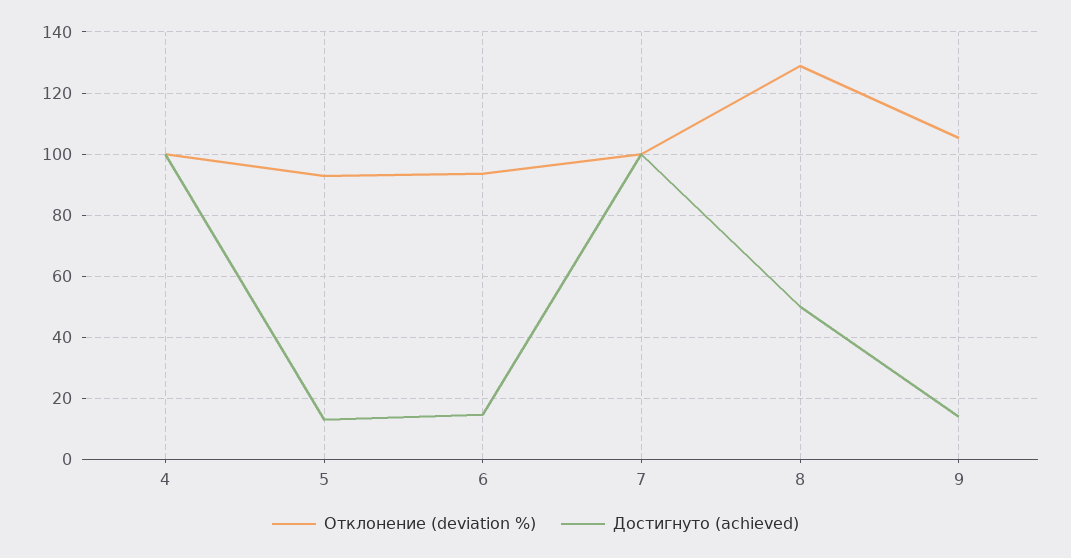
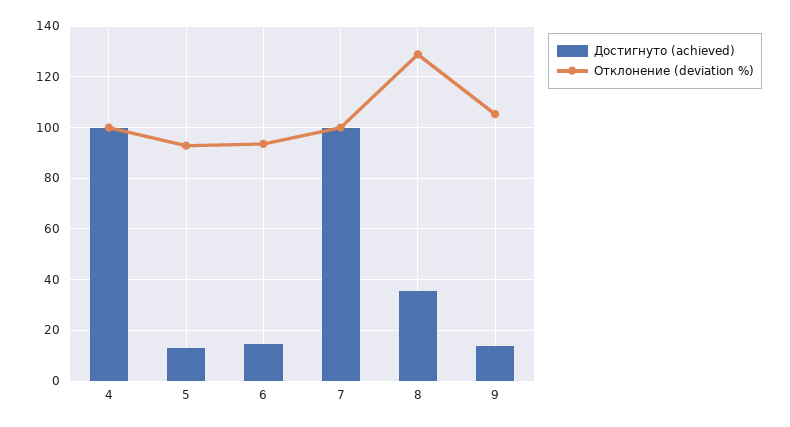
Достигнуто (achieved), 8: 50 -> 35

